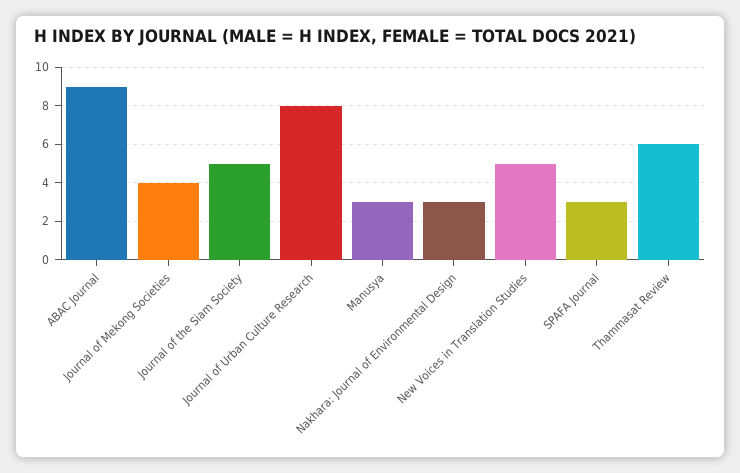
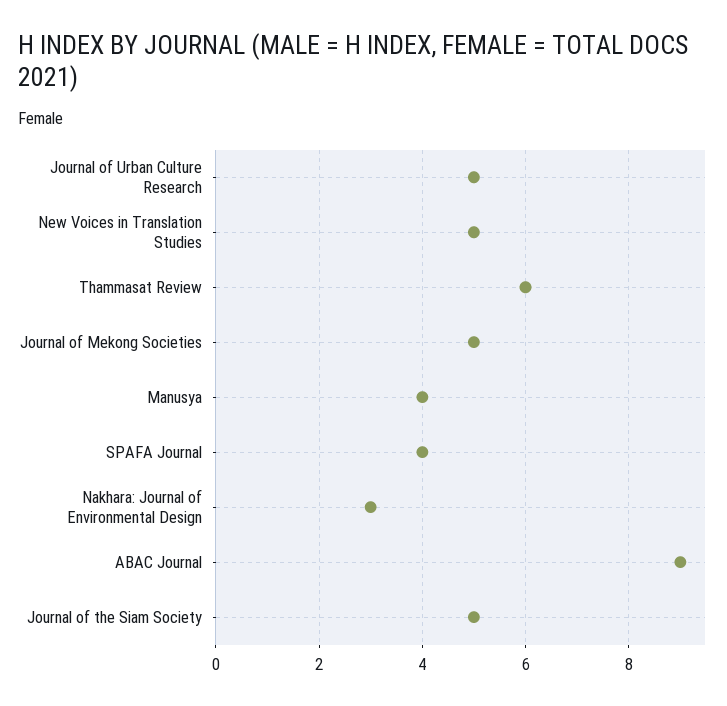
Journal of Mekong Societies: 4 -> 5
Journal of Urban Culture Research: 8 -> 5
Manusya: 3 -> 4
SPAFA Journal: 3 -> 4

